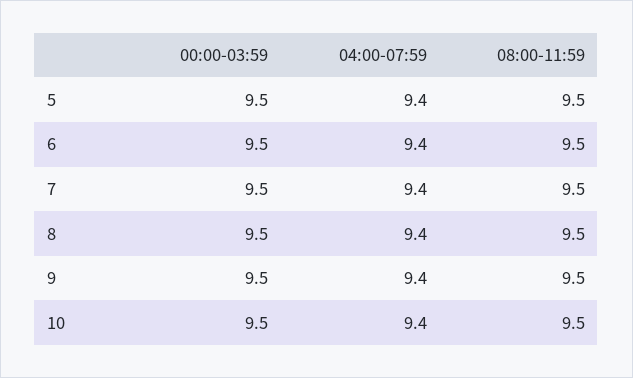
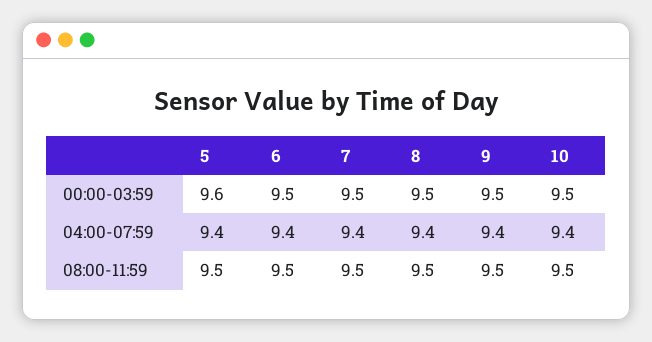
00:00-03:59, 5: 9.5 -> 9.6

